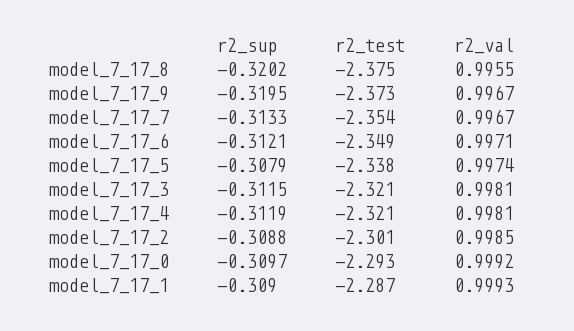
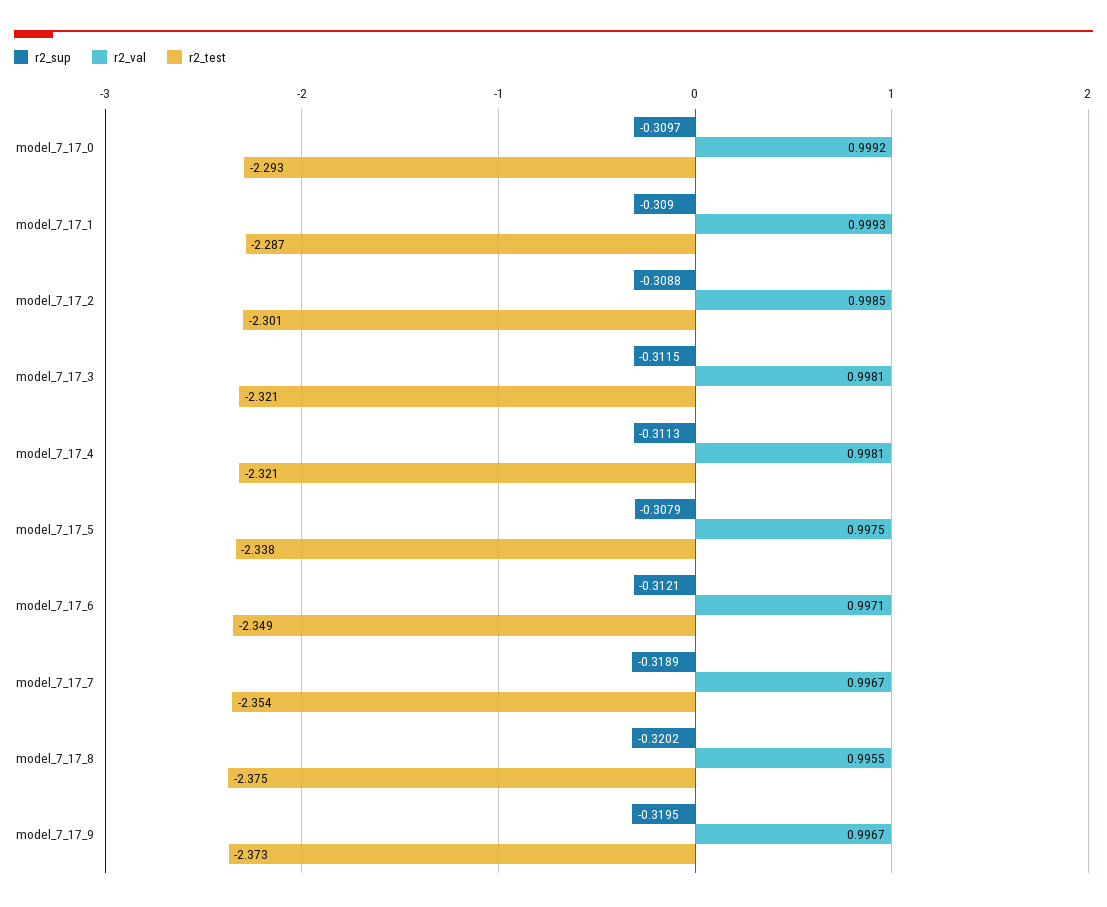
r2_sup, model_7_17_7: -0.3133 -> -0.3189
r2_val, model_7_17_5: 0.9974 -> 0.9975
r2_sup, model_7_17_4: -0.3119 -> -0.3113

